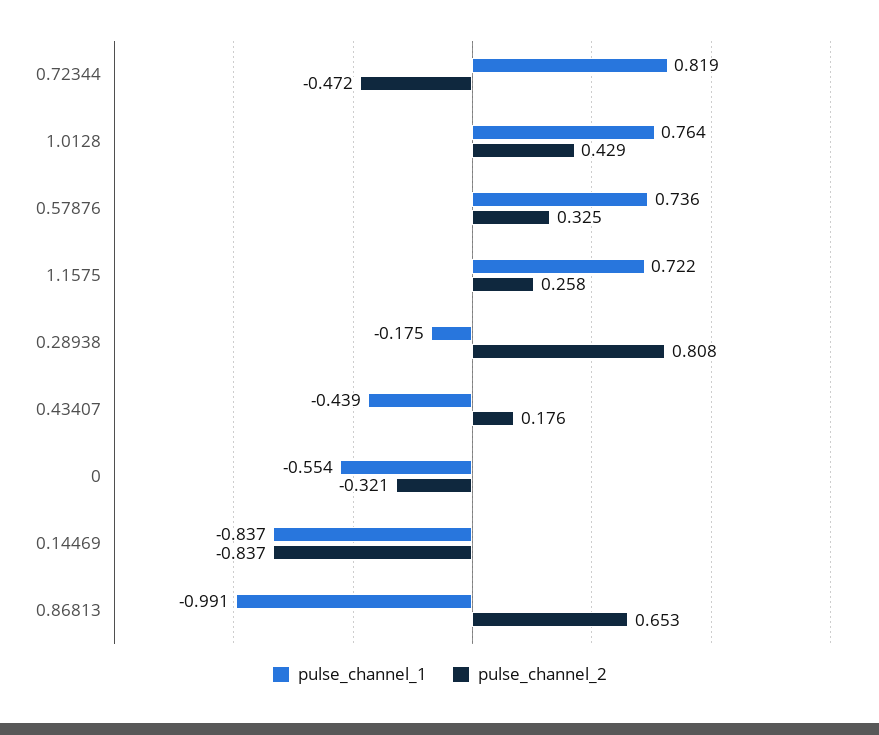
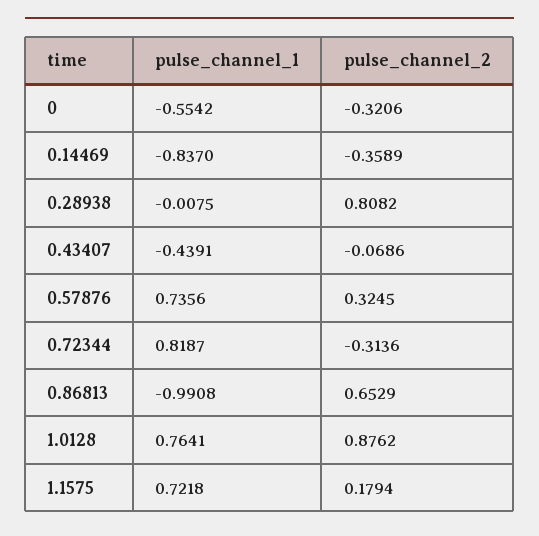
pulse_channel_2, 0.72344: -0.472 -> -0.3136
pulse_channel_2, 1.0128: 0.429 -> 0.8762
pulse_channel_2, 1.1575: 0.258 -> 0.1794
pulse_channel_1, 0.28938: -0.175 -> -0.0075
pulse_channel_2, 0.43407: 0.176 -> -0.0686
pulse_channel_2, 0.14469: -0.837 -> -0.3589

